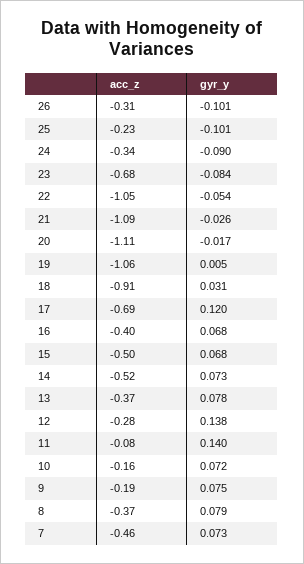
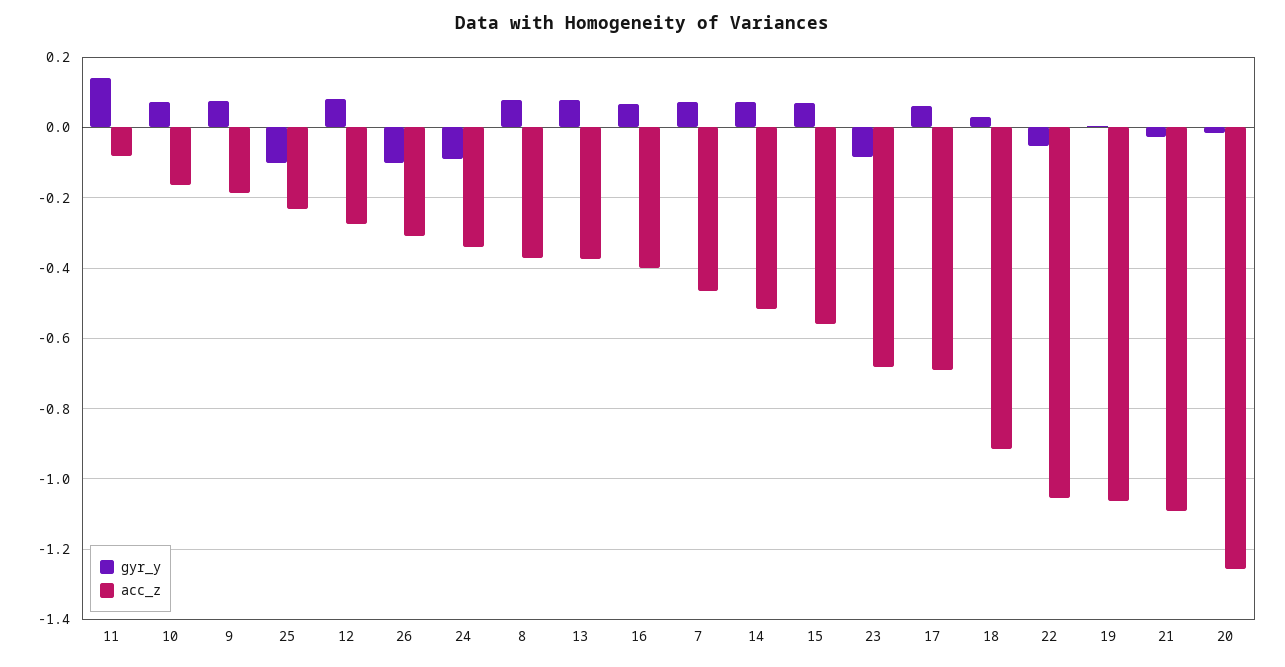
acc_z, 20: -1.11 -> -1.26
gyr_y, 17: 0.12 -> 0.06
acc_z, 15: -0.5 -> -0.56
gyr_y, 12: 0.138 -> 0.08

